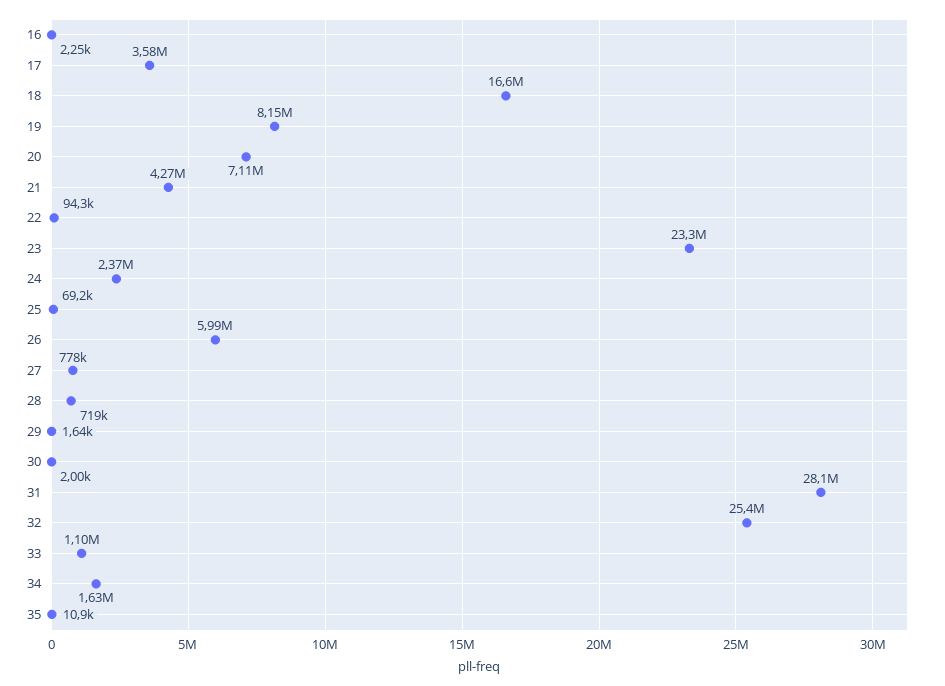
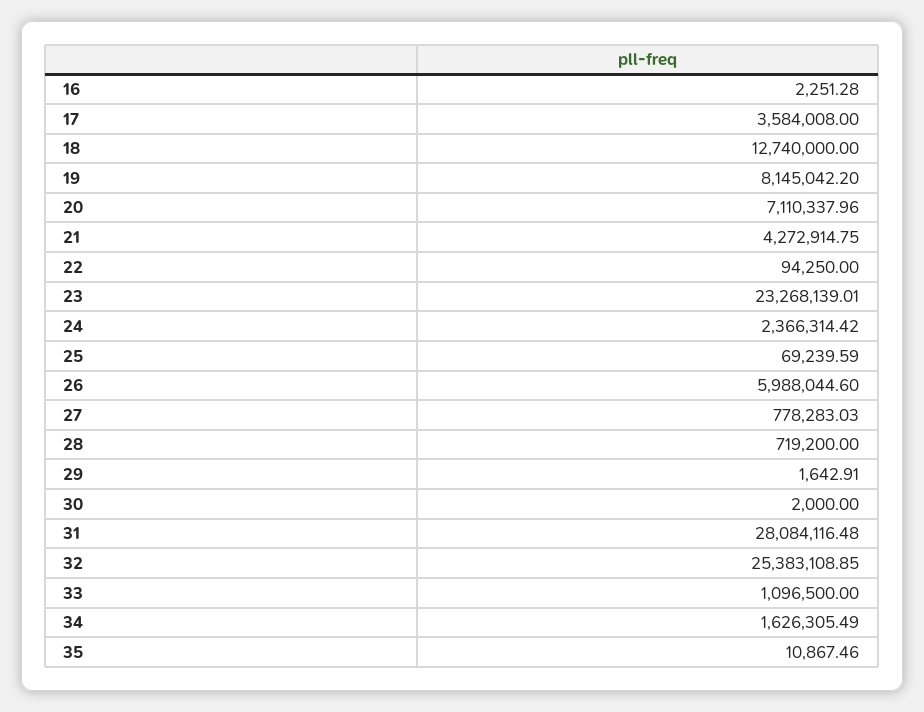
18: 16600000 -> 12740000

